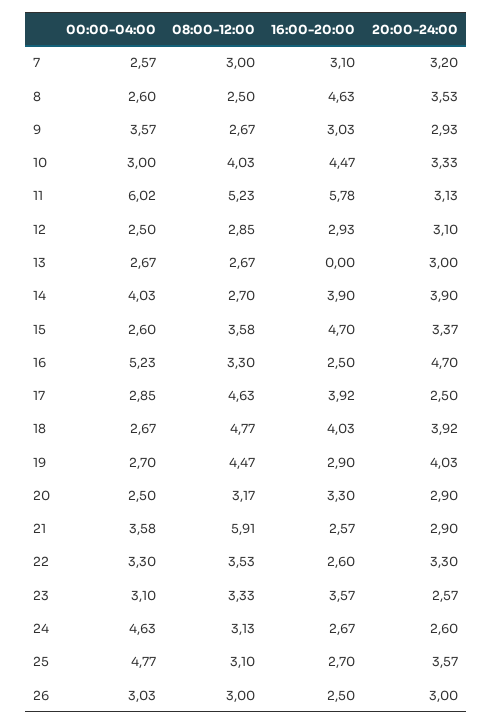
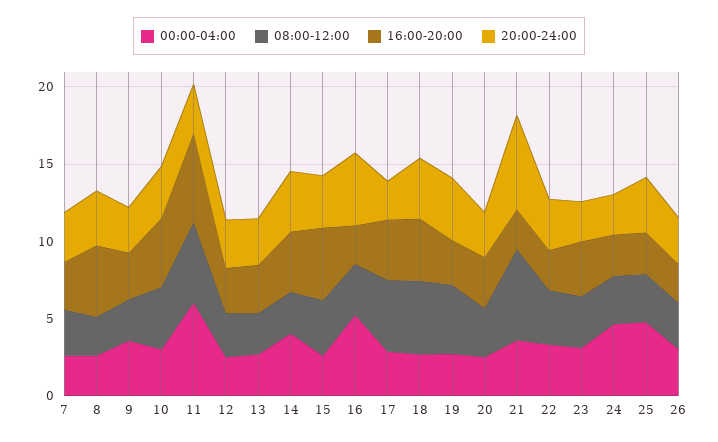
16:00-20:00, 13: 0 -> 3
20:00-24:00, 21: 2.9 -> 6

